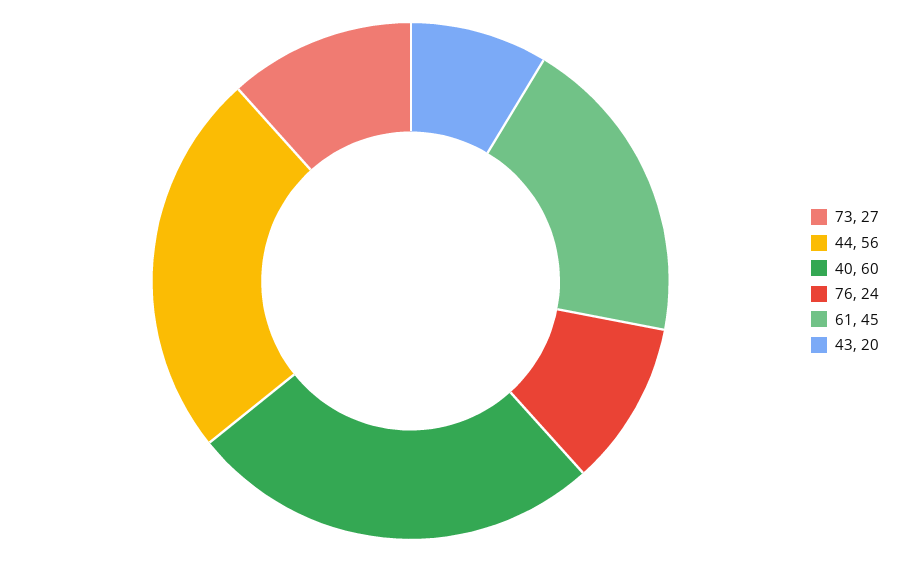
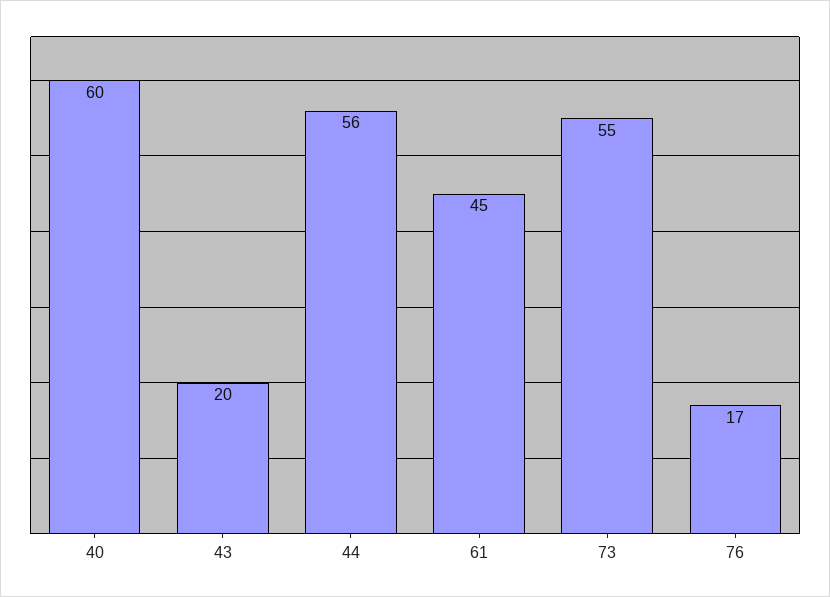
73: 27 -> 55
76: 24 -> 17

